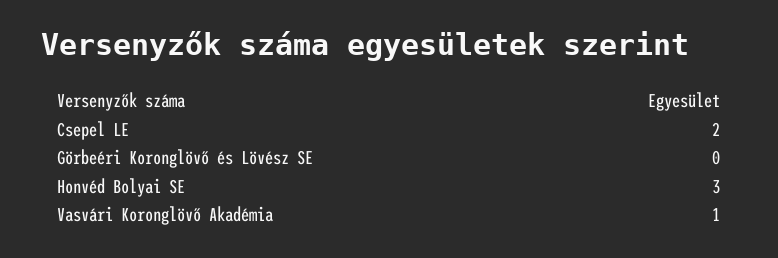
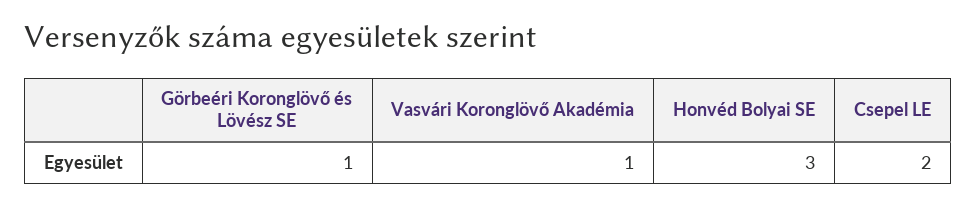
Görbeéri Koronglövő és Lövész SE: 0 -> 1

